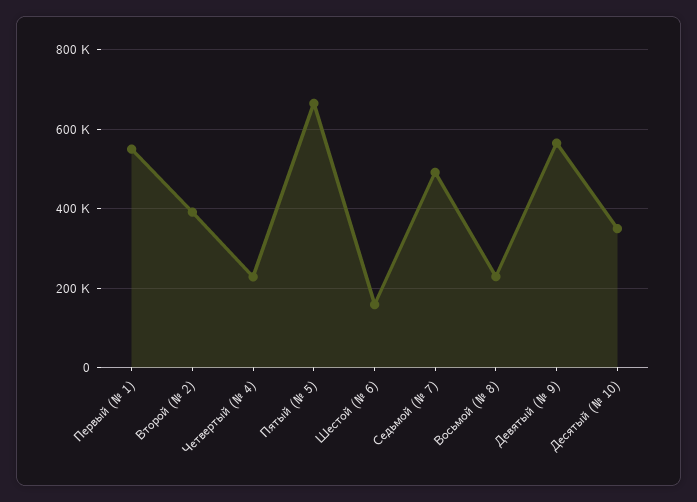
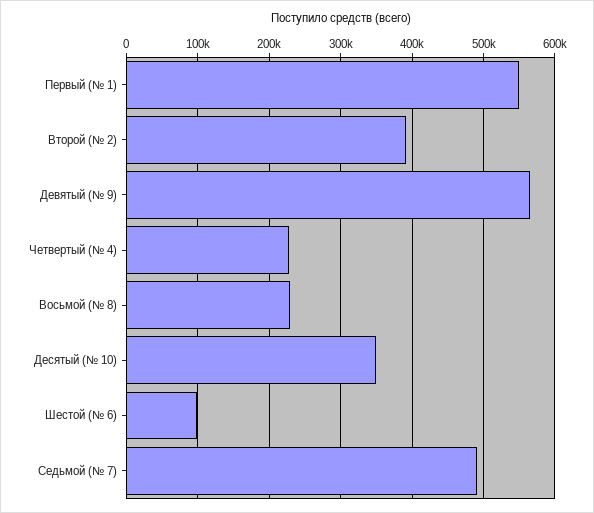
Пятый (№ 5): 660000 -> none
Шестой (№ 6): 160000 -> 100000

